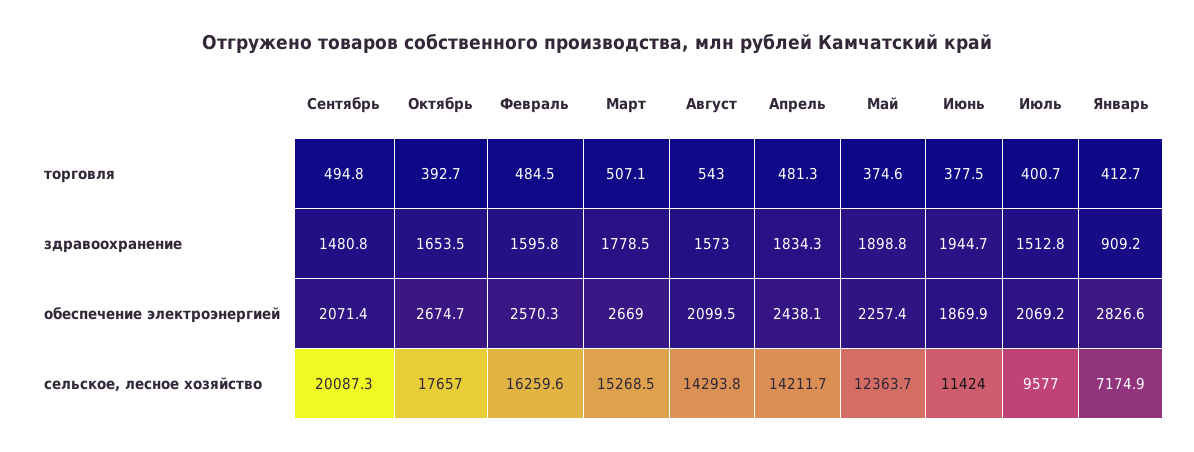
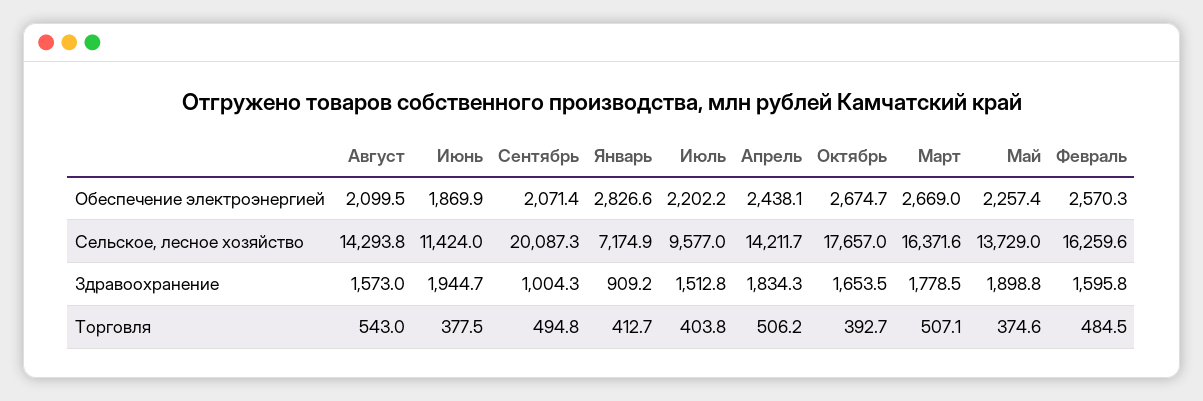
Апрель, торговля: 481.3 -> 506.2
Июль, торговля: 400.7 -> 403.8
Сентябрь, здравоохранение: 1480.8 -> 1004.3
Июль, обеспечение электроэнергией: 2069.2 -> 2202.2
Март, сельское, лесное хозяйство: 15268.5 -> 16371.6
Май, сельское, лесное хозяйство: 12363.7 -> 13729

